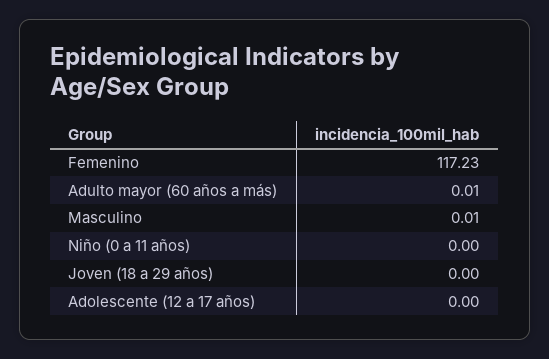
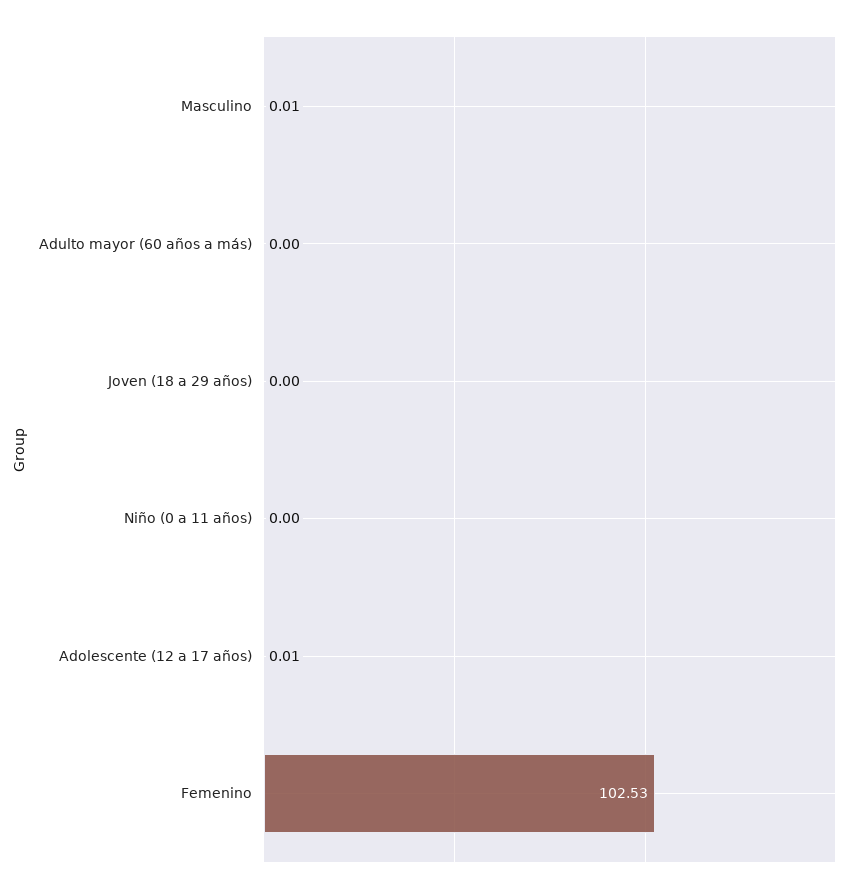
Femenino: 117.23 -> 102.53
Adulto mayor (60 años a más): 0.01 -> 0
Adolescente (12 a 17 años): 0 -> 0.01

